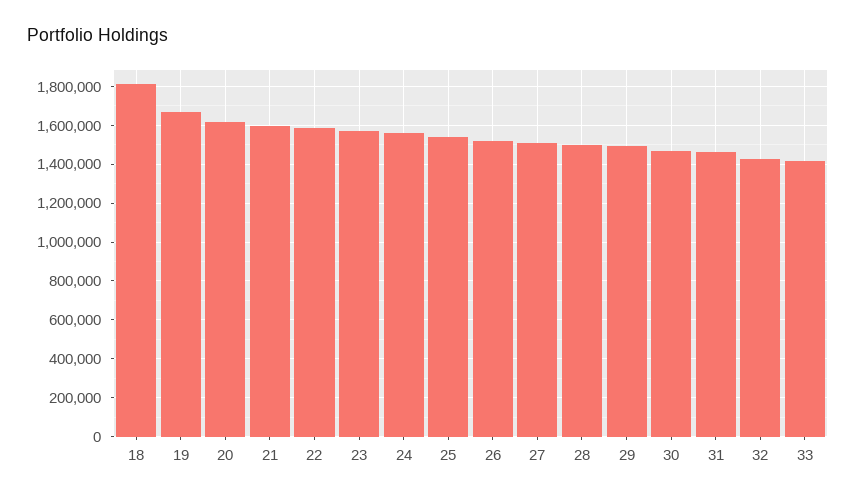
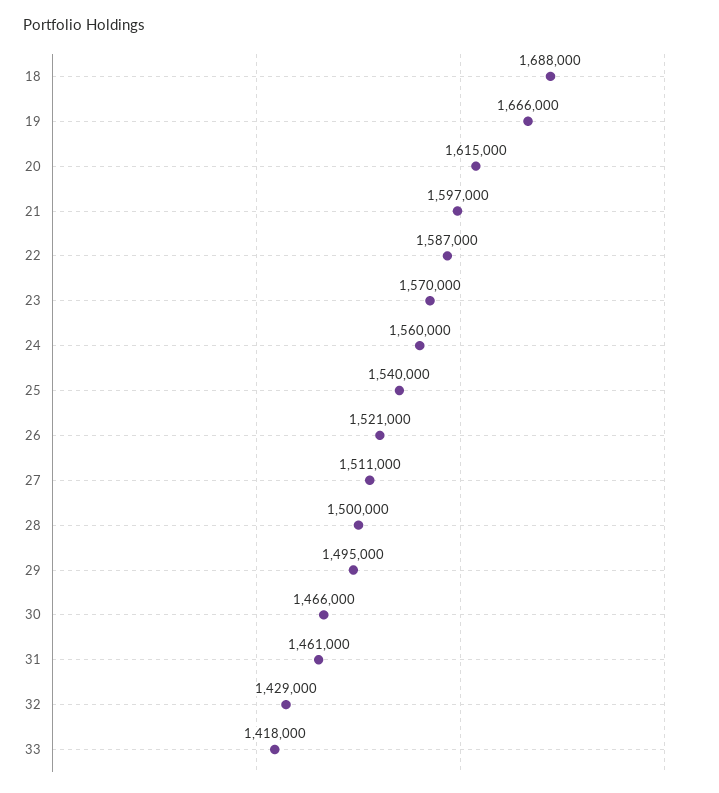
18: 1800000 -> 1688000

